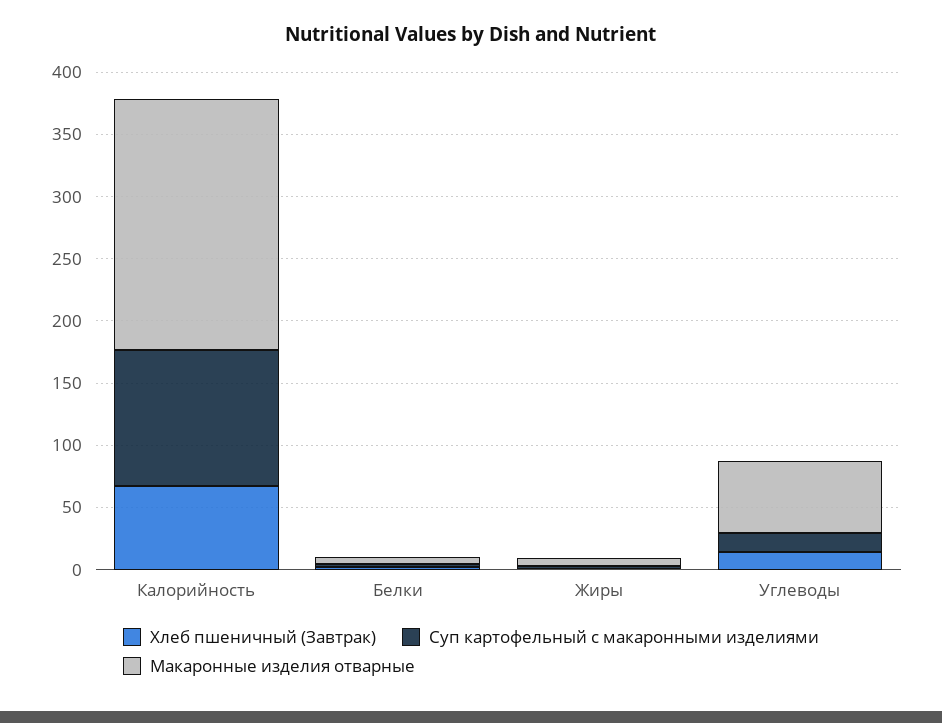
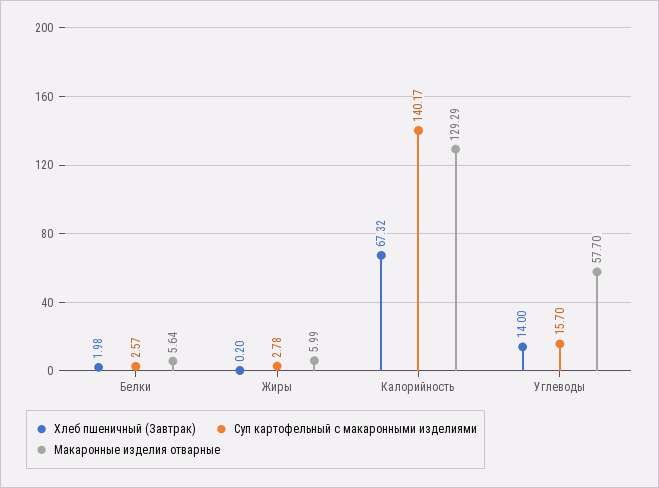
Суп картофельный с макаронными изделиями, Калорийность: 110 -> 140.17
Макаронные изделия отварные, Калорийность: 200 -> 129.29

